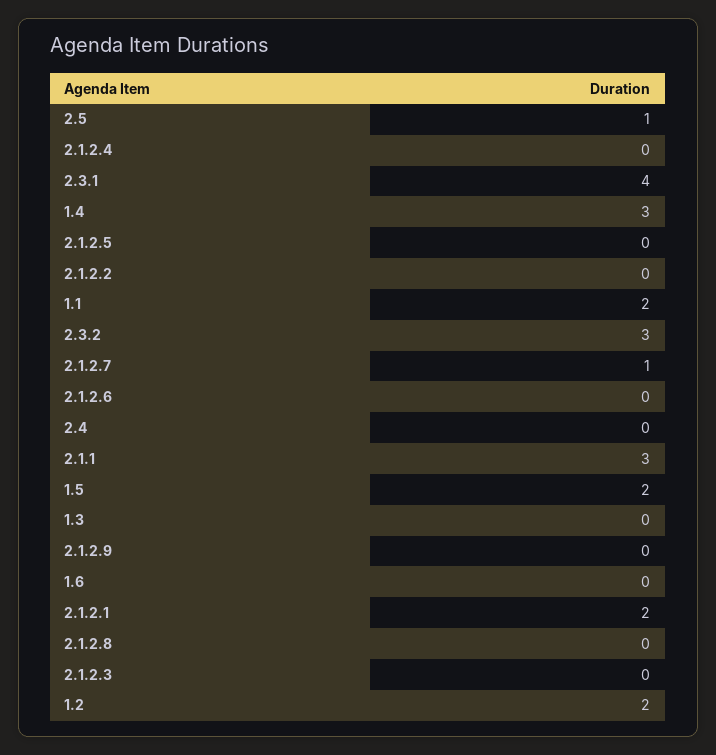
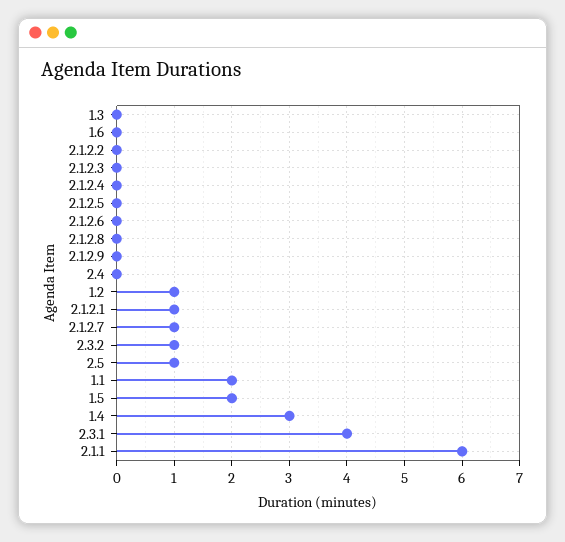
2.3.2: 3 -> 1
2.1.1: 3 -> 6
2.1.2.1: 2 -> 1
1.2: 2 -> 1

